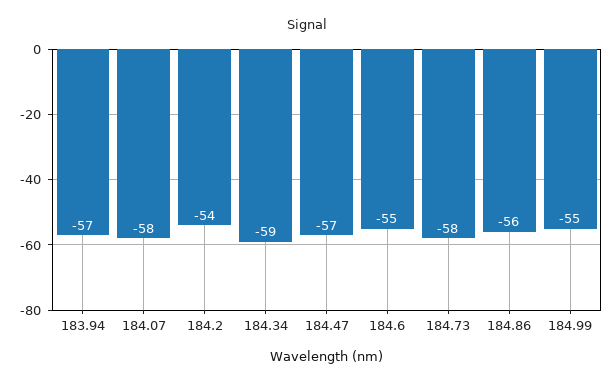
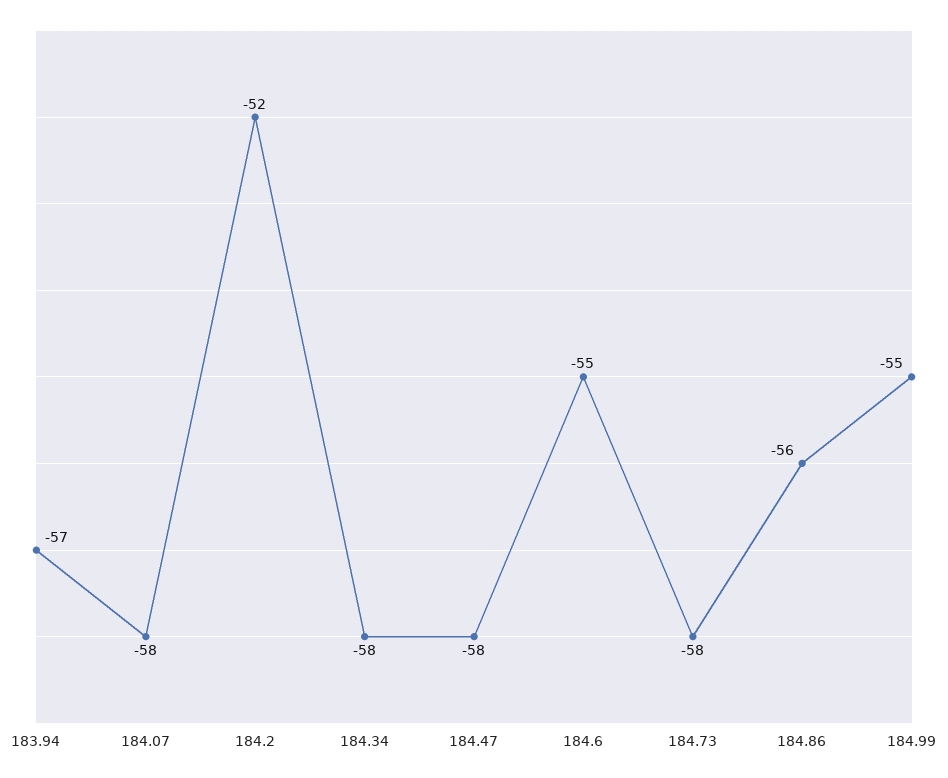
184.2: -54 -> -52
184.34: -59 -> -58
184.47: -57 -> -58

